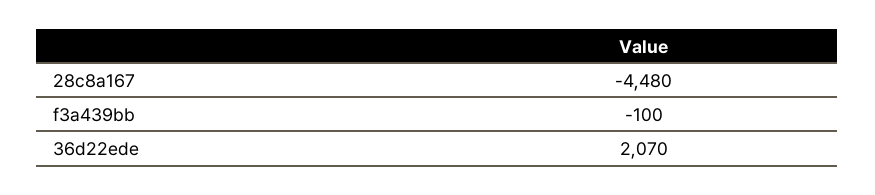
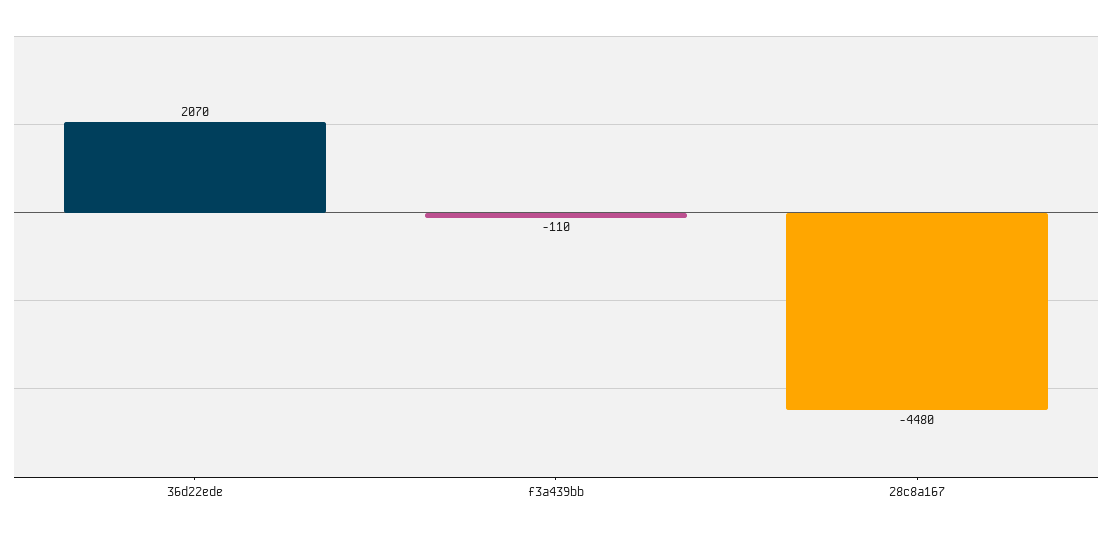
f3a439bb: -100 -> -110

